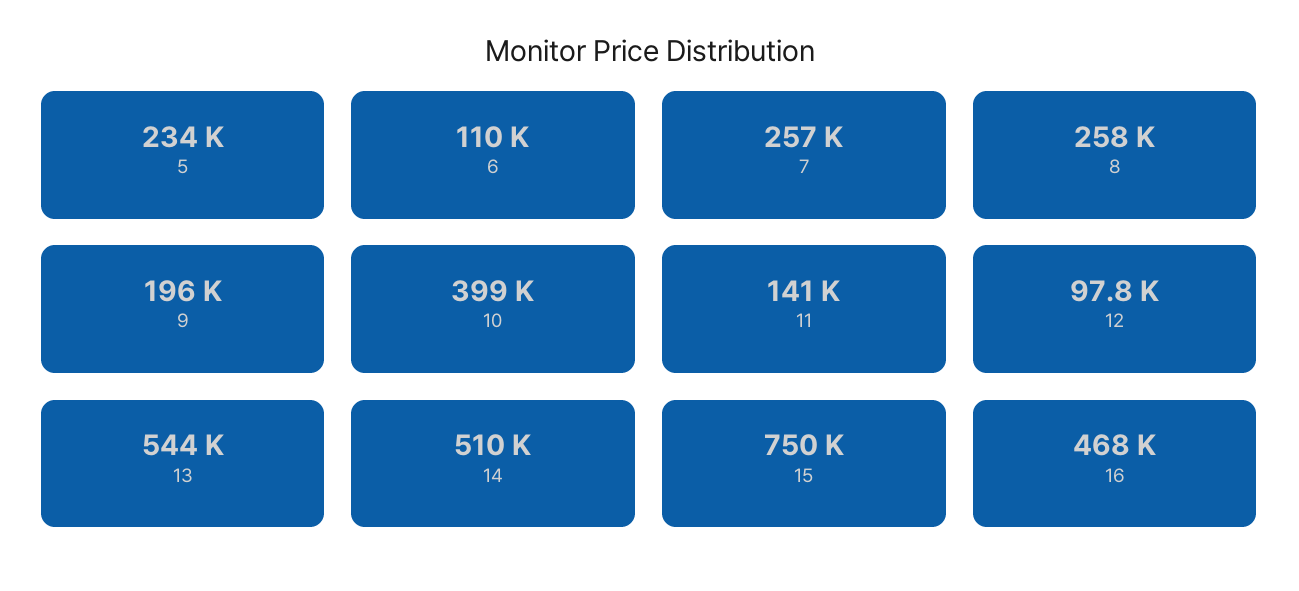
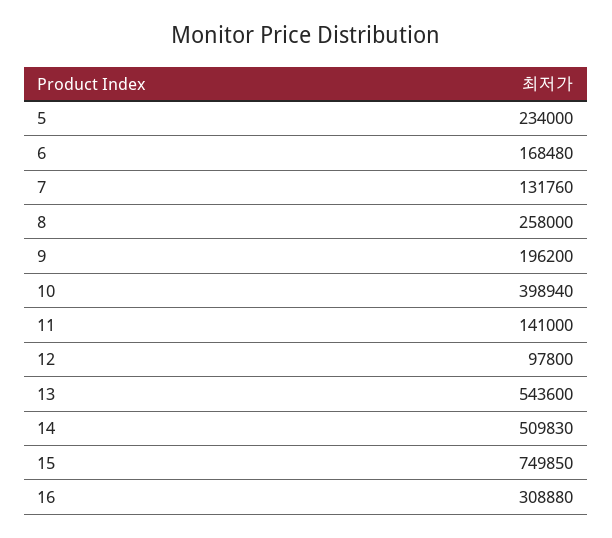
6: 110000 -> 168480
7: 257000 -> 131760
16: 468000 -> 308880

